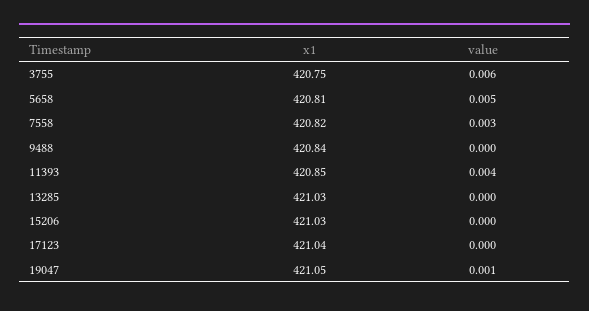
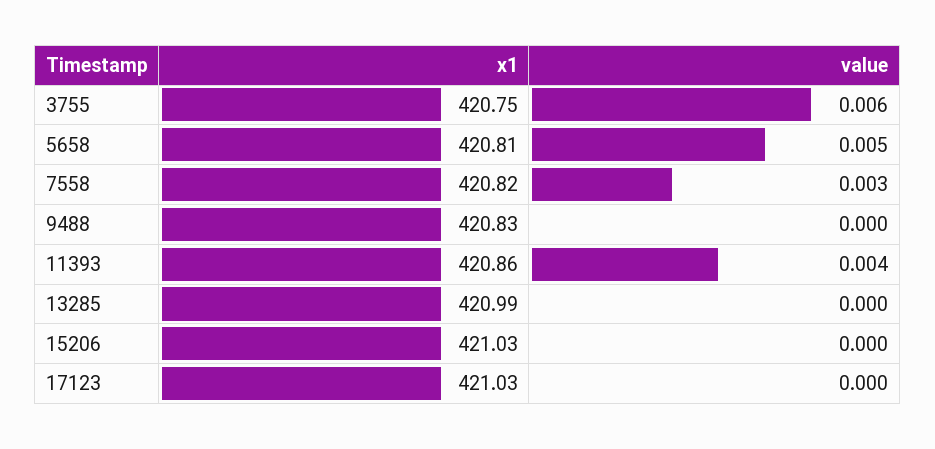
x1, 9488: 420.84 -> 420.83
x1, 11393: 420.85 -> 420.86
x1, 13285: 421.03 -> 420.99
x1, 17123: 421.04 -> 421.03
x1, 19047: 421.05 -> none
value, 19047: 0.001 -> none

